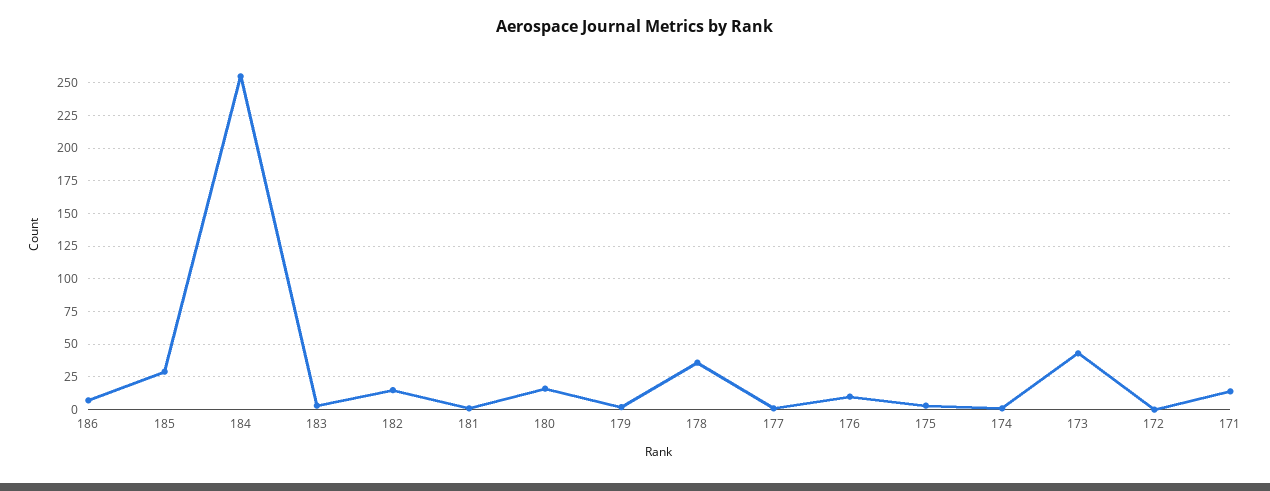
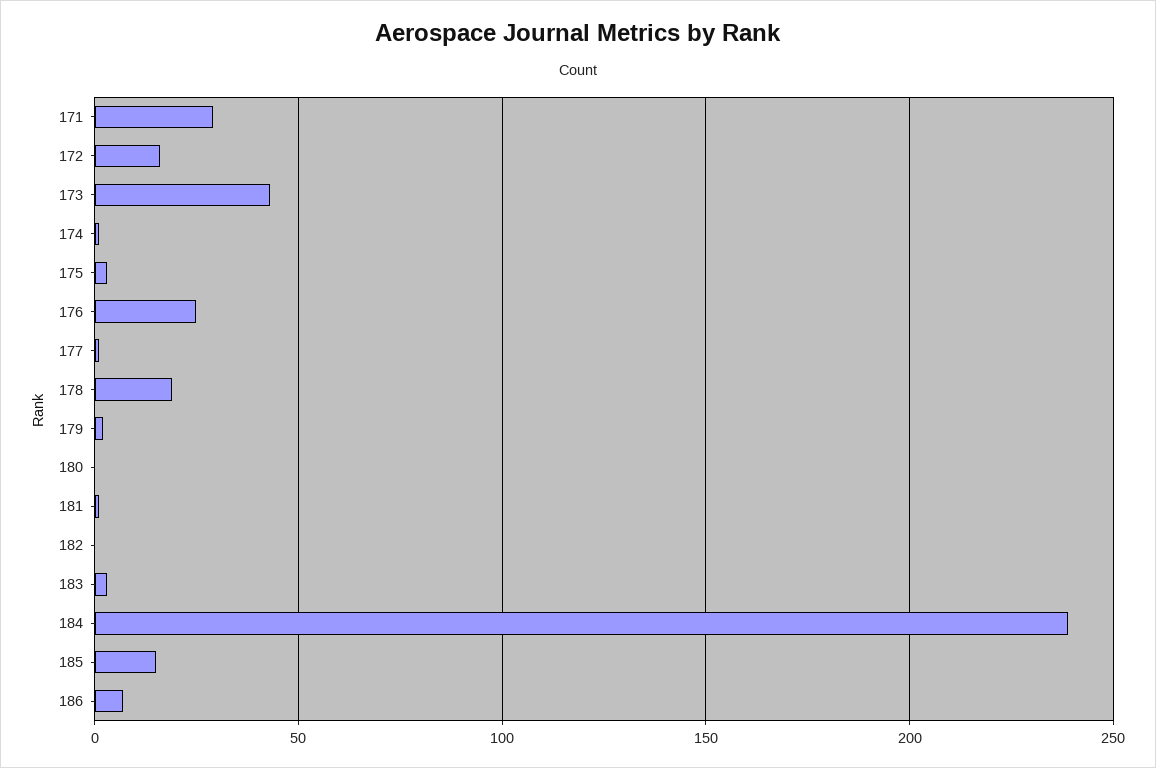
185: 30 -> 15
184: 255 -> 240
182: 15 -> 0
180: 15 -> 0
178: 35 -> 20
176: 10 -> 25
172: 0 -> 15
171: 15 -> 30

